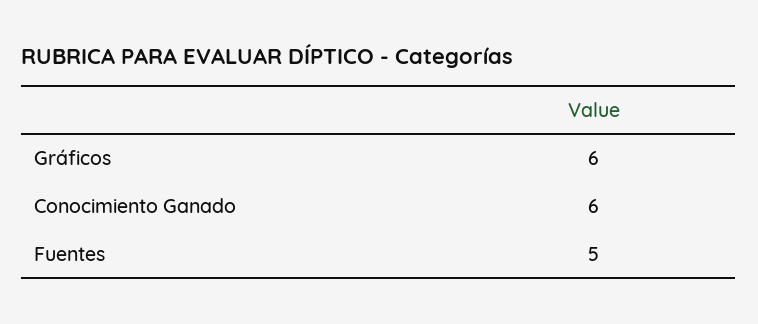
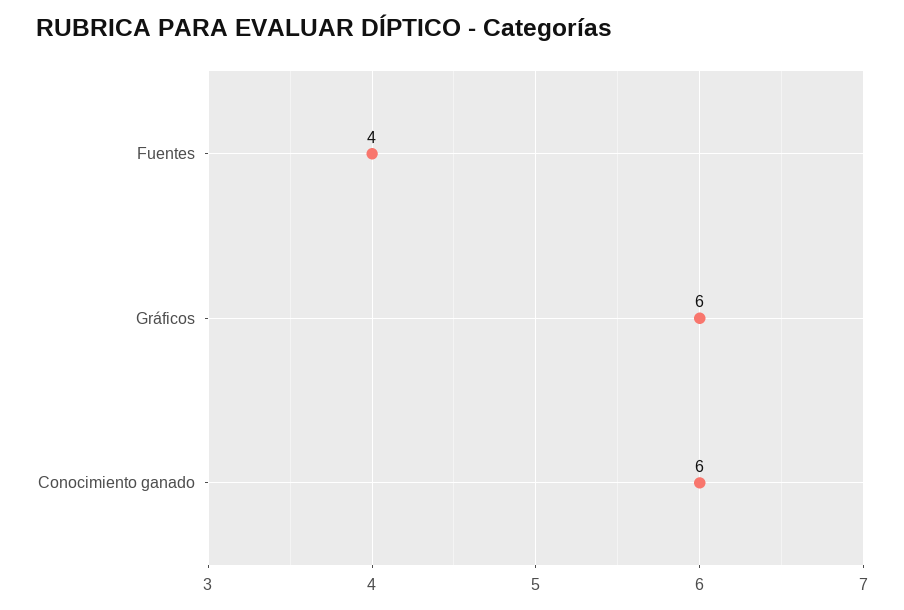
Fuentes: 5 -> 4

